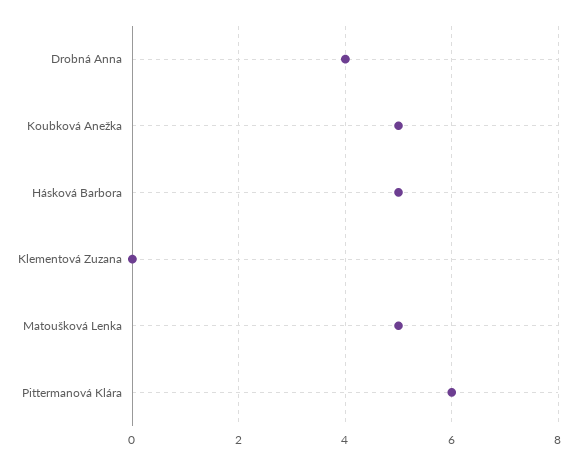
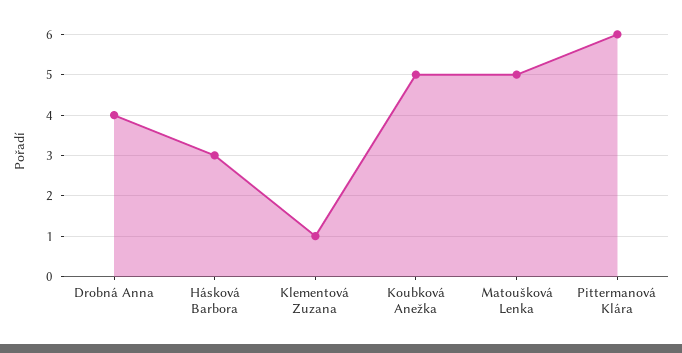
Hásková Barbora: 5 -> 3
Klementová Zuzana: 0 -> 1

